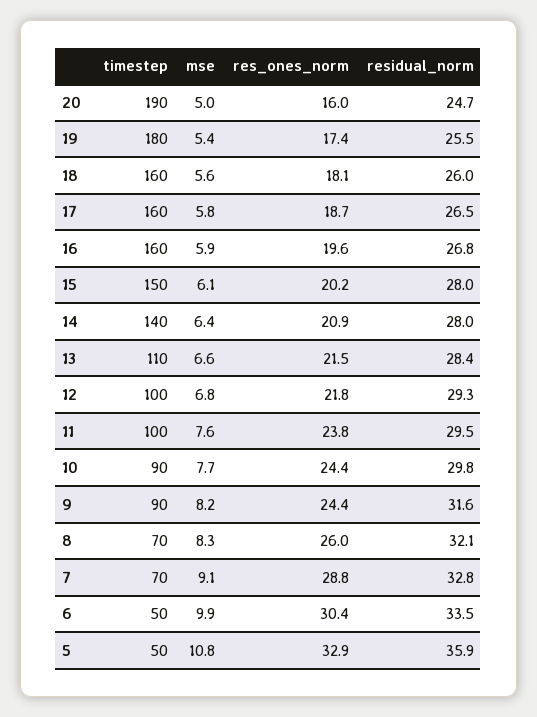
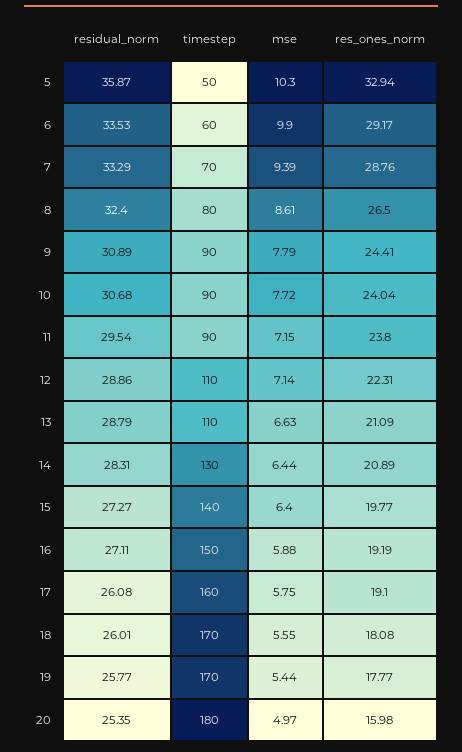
timestep, 20: 190 -> 180
residual_norm, 20: 24.7 -> 25.35
timestep, 19: 180 -> 170
res_ones_norm, 19: 17.4 -> 17.77
residual_norm, 19: 25.5 -> 25.77
timestep, 18: 160 -> 170
res_ones_norm, 17: 18.7 -> 19.1
residual_norm, 17: 26.5 -> 26.08
timestep, 16: 160 -> 150
res_ones_norm, 16: 19.6 -> 19.19
residual_norm, 16: 26.8 -> 27.11
timestep, 15: 150 -> 140
mse, 15: 6.1 -> 6.4
res_ones_norm, 15: 20.2 -> 19.77
residual_norm, 15: 28 -> 27.27
timestep, 14: 140 -> 130
residual_norm, 14: 28 -> 28.31
res_ones_norm, 13: 21.5 -> 21.09
residual_norm, 13: 28.4 -> 28.79
timestep, 12: 100 -> 110
mse, 12: 6.8 -> 7.14
res_ones_norm, 12: 21.8 -> 22.31
residual_norm, 12: 29.3 -> 28.86
timestep, 11: 100 -> 90
mse, 11: 7.6 -> 7.15
res_ones_norm, 10: 24.4 -> 24.04
residual_norm, 10: 29.8 -> 30.68
mse, 9: 8.2 -> 7.79
residual_norm, 9: 31.6 -> 30.89
timestep, 8: 70 -> 80
mse, 8: 8.3 -> 8.61
res_ones_norm, 8: 26 -> 26.5
residual_norm, 8: 32.1 -> 32.4
mse, 7: 9.1 -> 9.39
residual_norm, 7: 32.8 -> 33.29
timestep, 6: 50 -> 60
res_ones_norm, 6: 30.4 -> 29.17
mse, 5: 10.8 -> 10.3

